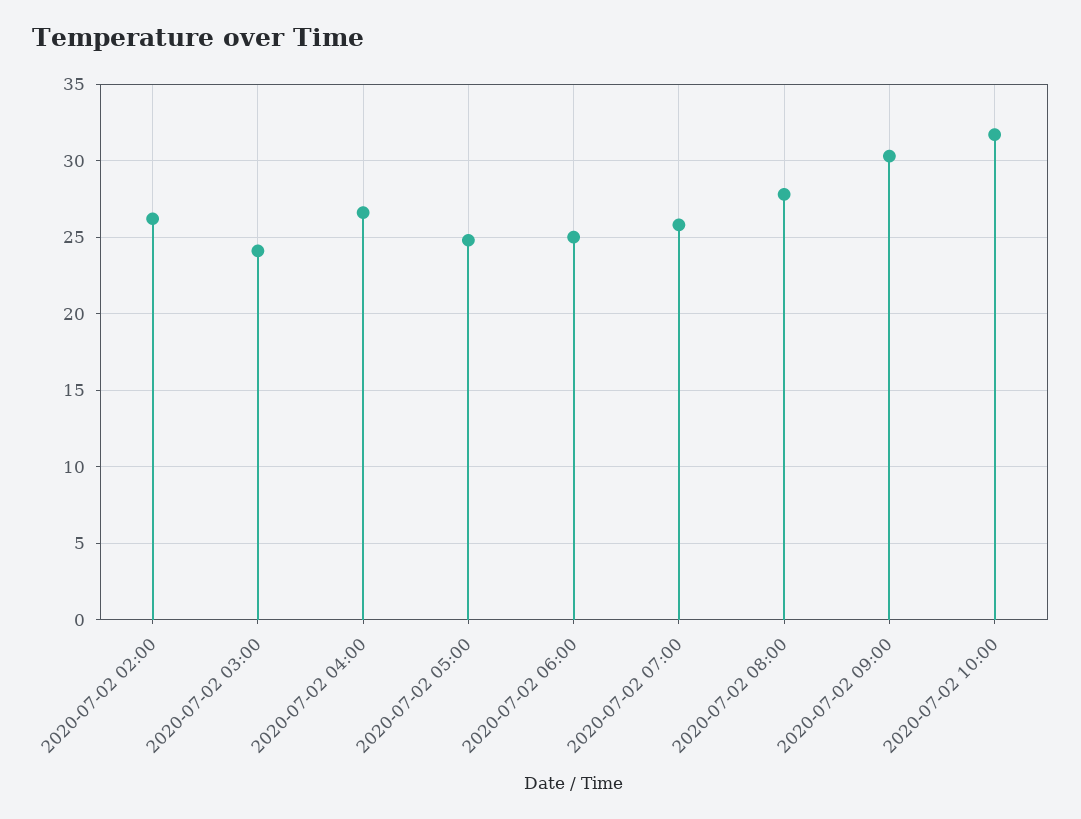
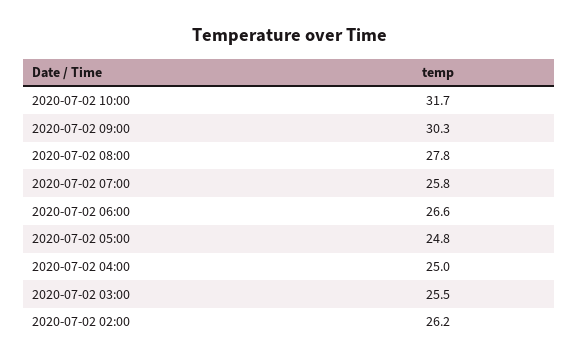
2020-07-02 03:00: 24 -> 25.5
2020-07-02 04:00: 26.5 -> 25
2020-07-02 06:00: 25 -> 26.6

